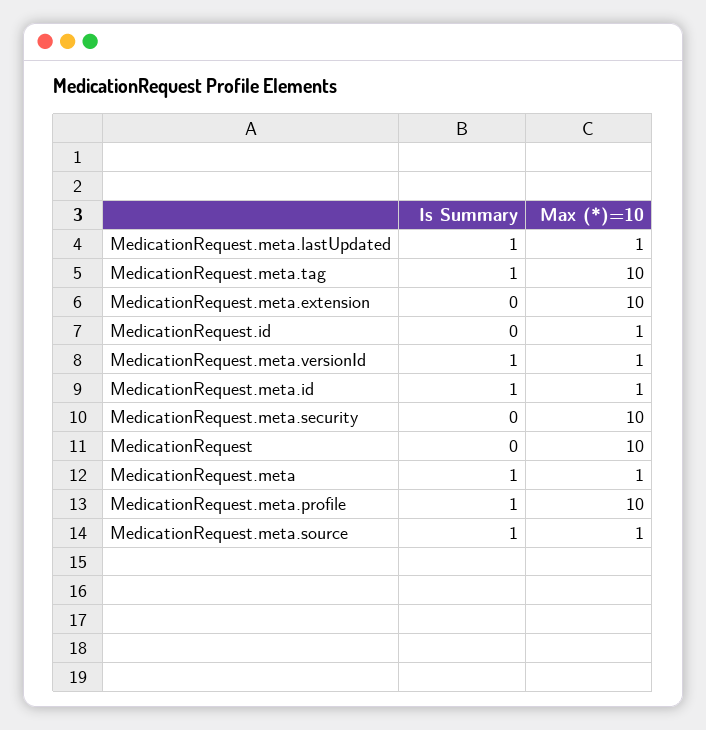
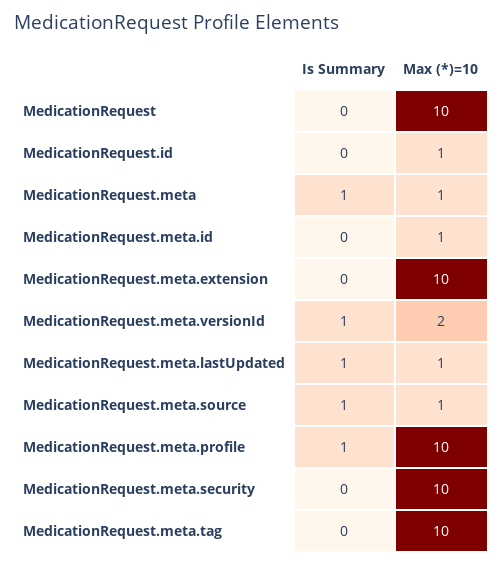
Is Summary, MedicationRequest.meta.tag: 1 -> 0
Max (*)=10, MedicationRequest.meta.versionId: 1 -> 2
Is Summary, MedicationRequest.meta.id: 1 -> 0

